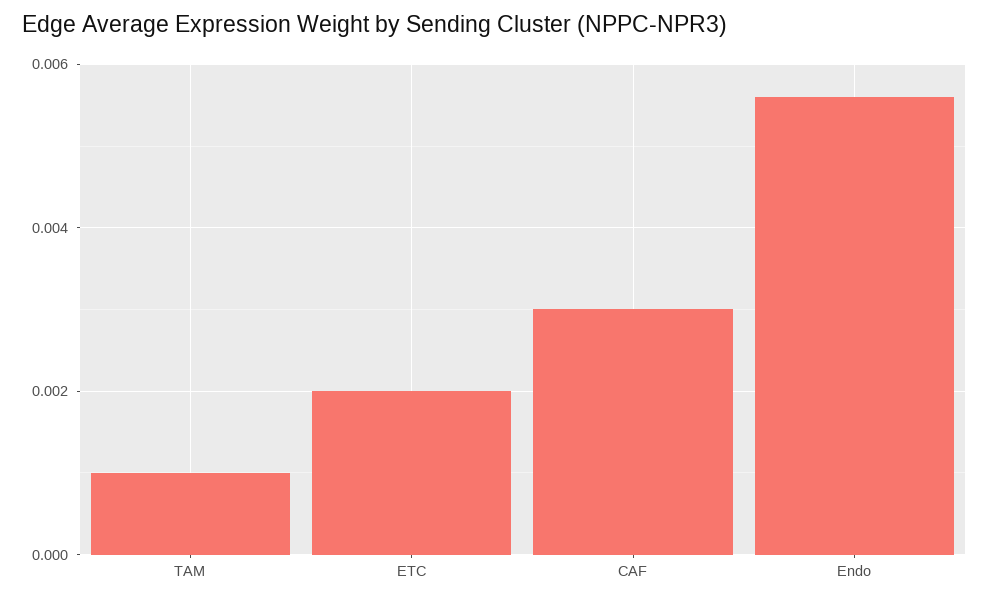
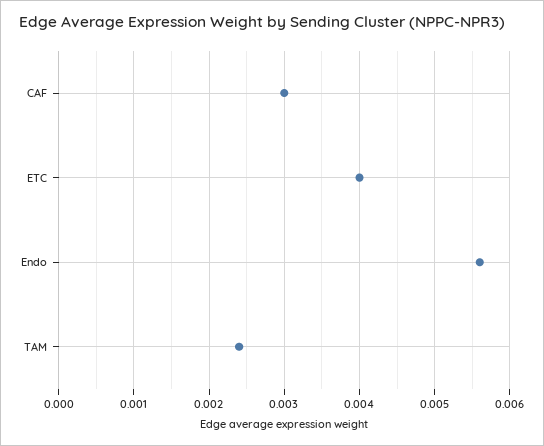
TAM: 0.001 -> 0.0024
ETC: 0.002 -> 0.004

